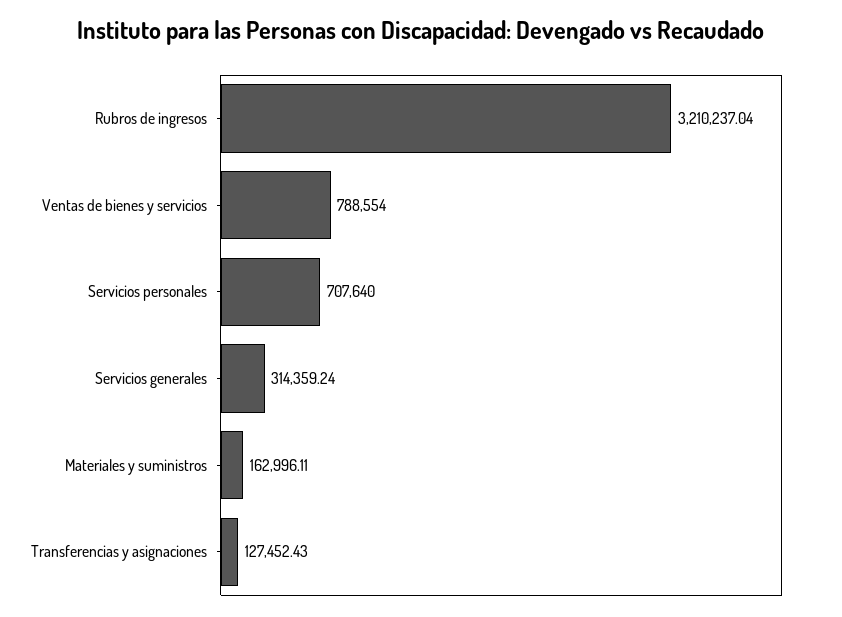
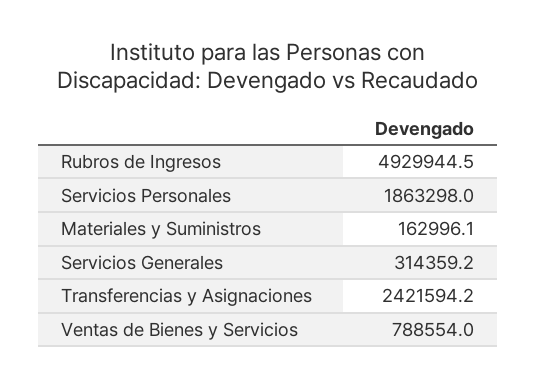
Rubros de ingresos: 3210237.04 -> 4929944.5
Servicios personales: 707640 -> 1863298
Transferencias y asignaciones: 127452.43 -> 2421594.2

